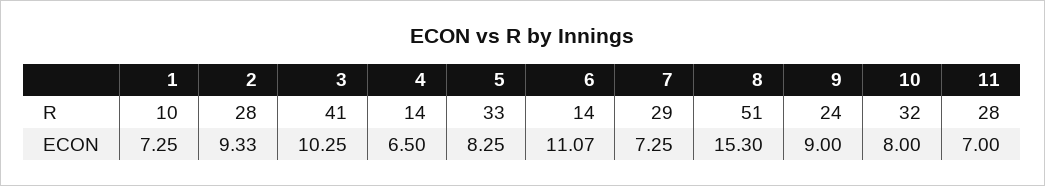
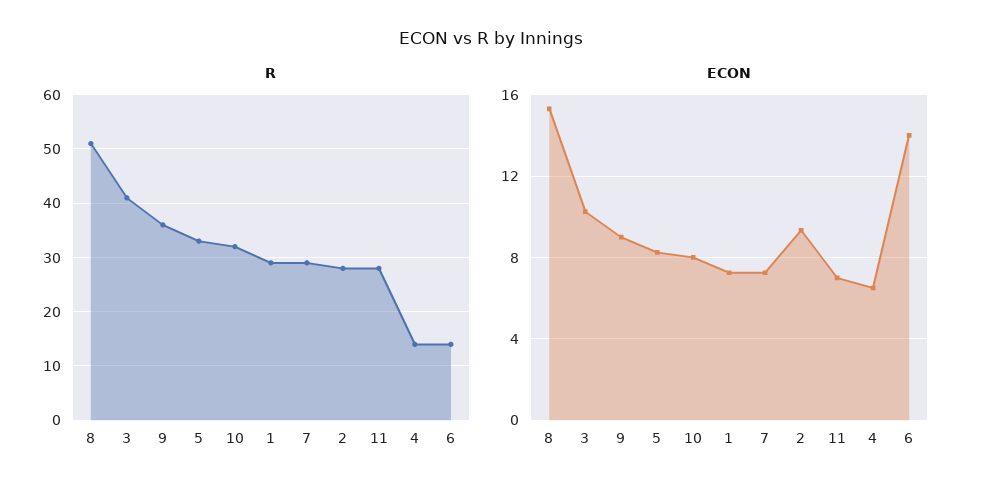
R, 1: 10 -> 30
R, 9: 24 -> 35
ECON, 6: 11.07 -> 14

